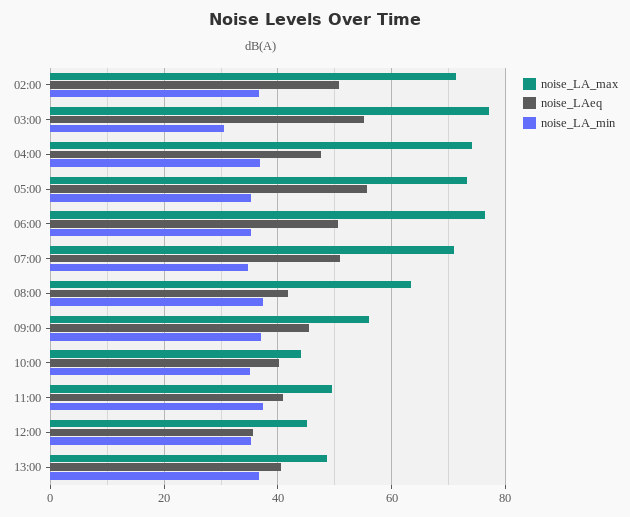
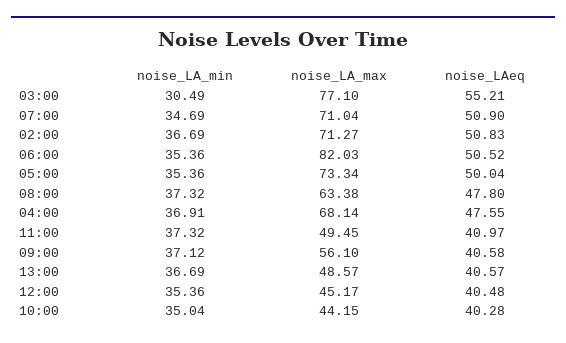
noise_LA_max, 04:00: 74 -> 68.14
noise_LAeq, 05:00: 56 -> 50.04
noise_LA_max, 06:00: 76 -> 82.03
noise_LAeq, 08:00: 42 -> 47.8
noise_LAeq, 09:00: 46 -> 40.58
noise_LAeq, 12:00: 36 -> 40.48

